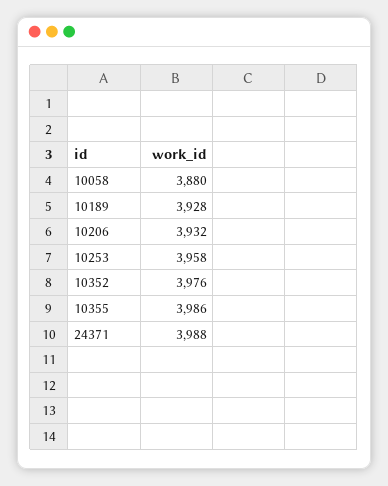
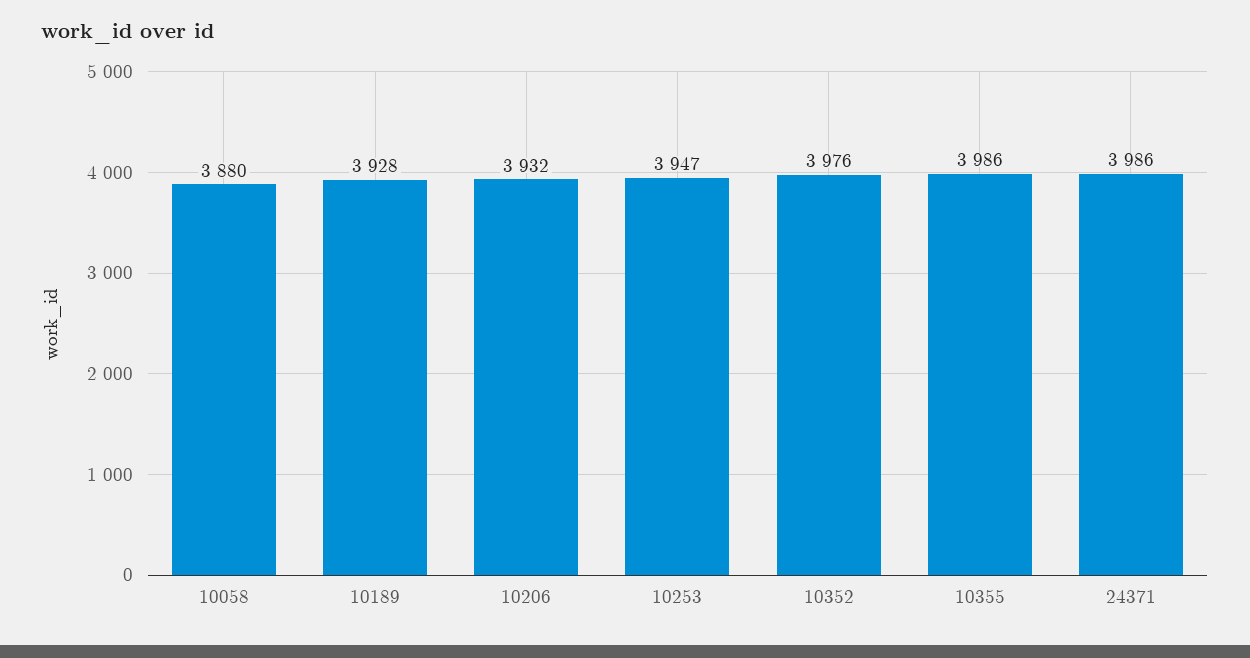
10253: 3958 -> 3947
24371: 3988 -> 3986

